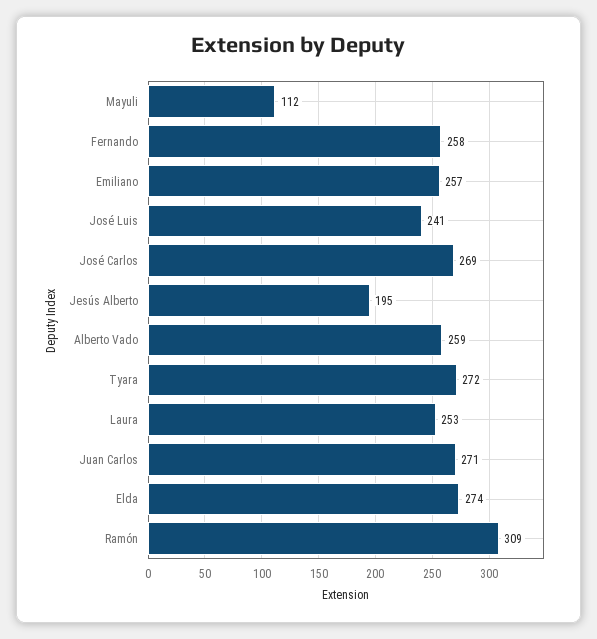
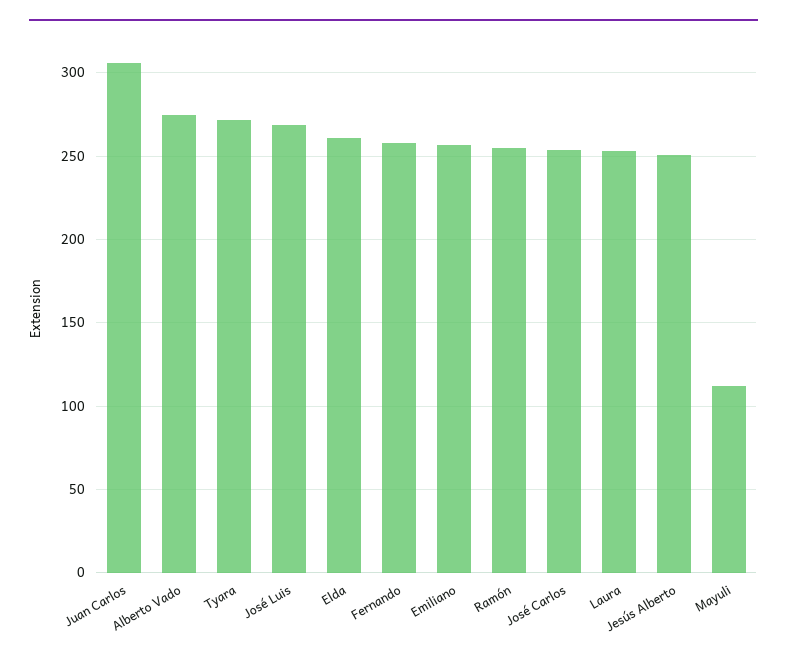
José Luis: 241 -> 270
José Carlos: 269 -> 255
Jesús Alberto: 195 -> 250
Alberto Vado: 259 -> 275
Juan Carlos: 271 -> 305
Elda: 274 -> 260
Ramón: 309 -> 255

